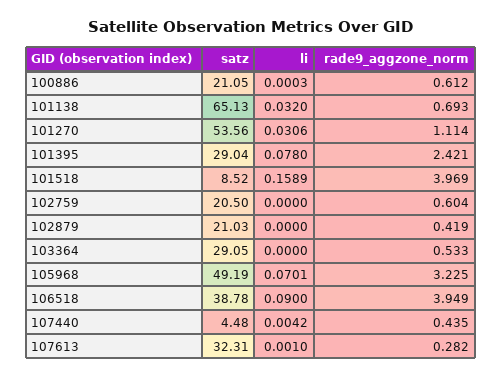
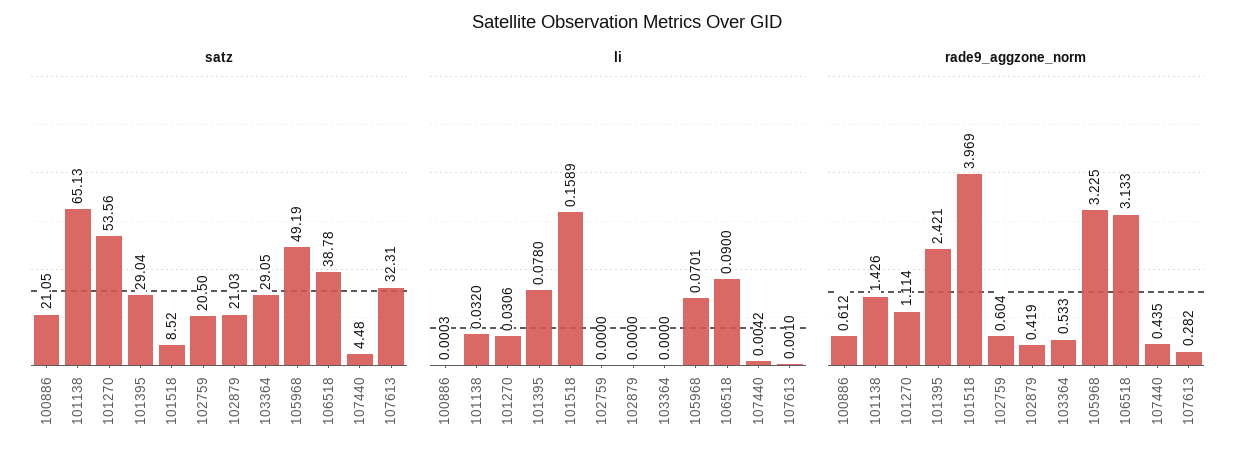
rade9_aggzone_norm, 101138: 0.693 -> 1.426
rade9_aggzone_norm, 106518: 3.949 -> 3.133

